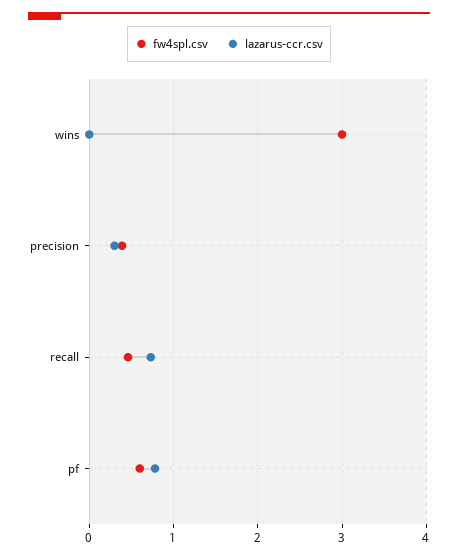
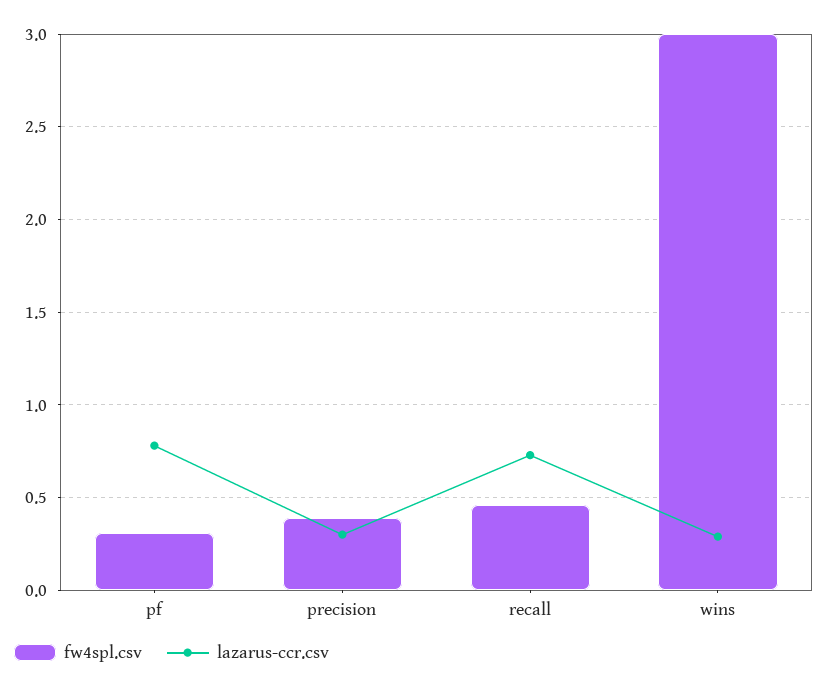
lazarus-ccr.csv, wins: 0 -> 0.3
fw4spl.csv, pf: 0.6 -> 0.3

